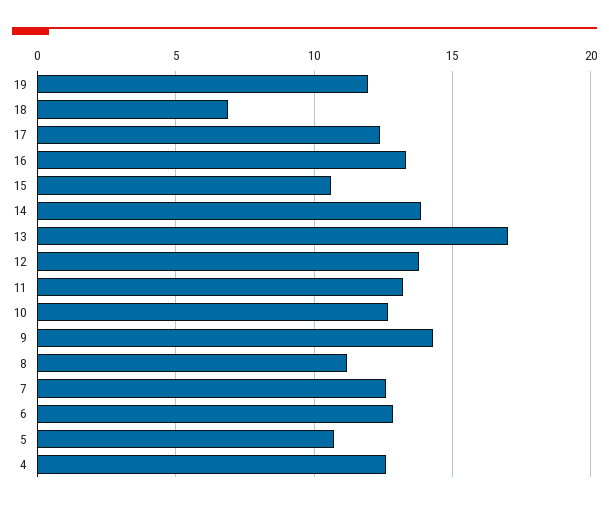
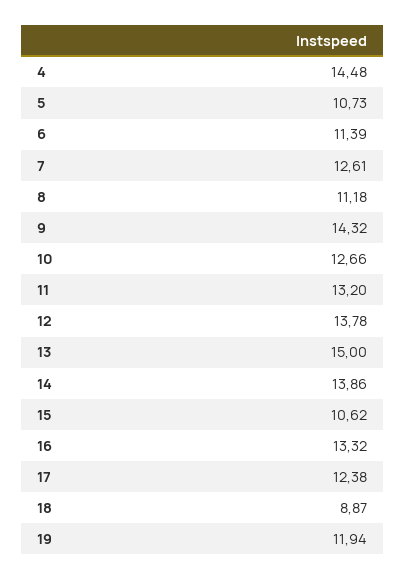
18: 7 -> 8.87
13: 17 -> 15
6: 13 -> 11.39
4: 12.5 -> 14.48

